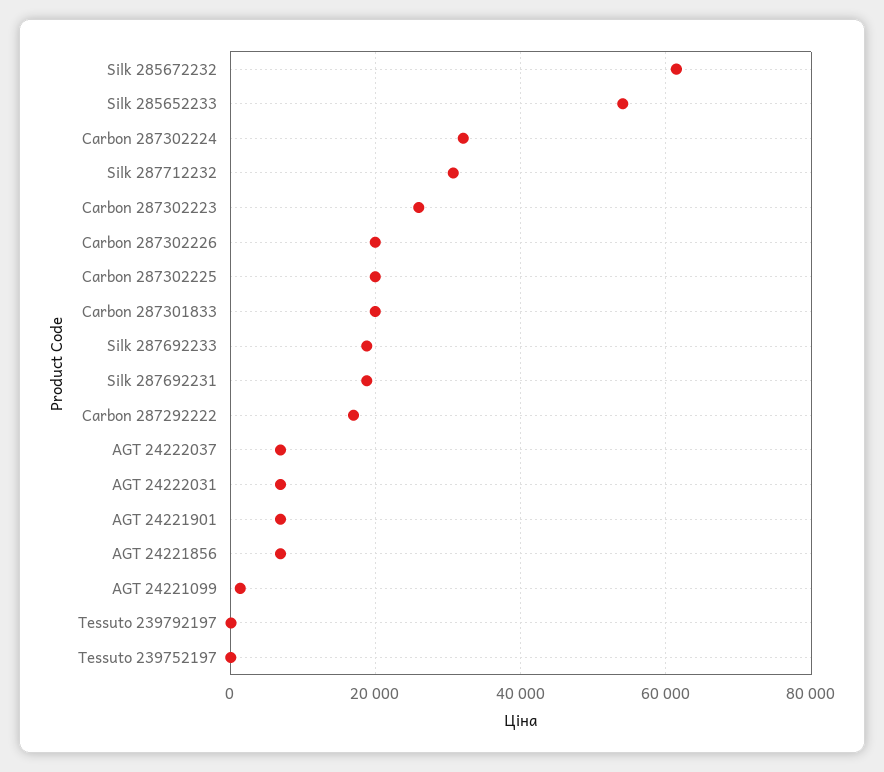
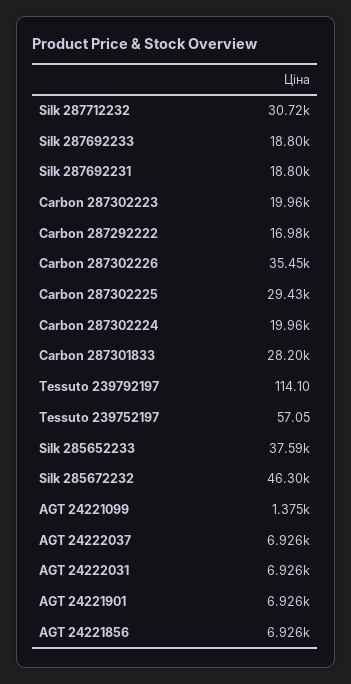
Silk 285672232: 62000 -> 46300
Silk 285652233: 54000 -> 37590
Carbon 287302224: 32000 -> 19960
Carbon 287302223: 26000 -> 19960
Carbon 287302226: 20000 -> 35450
Carbon 287302225: 20000 -> 29430
Carbon 287301833: 20000 -> 28200

